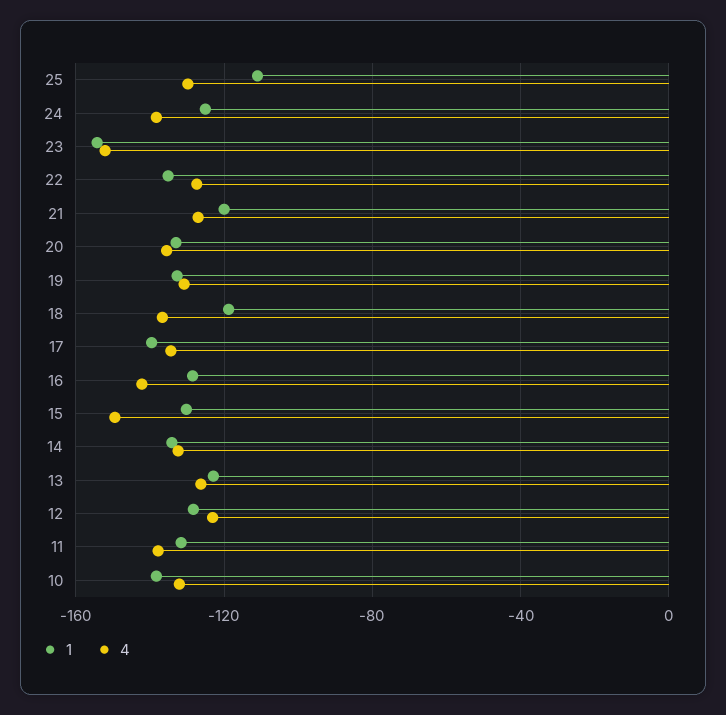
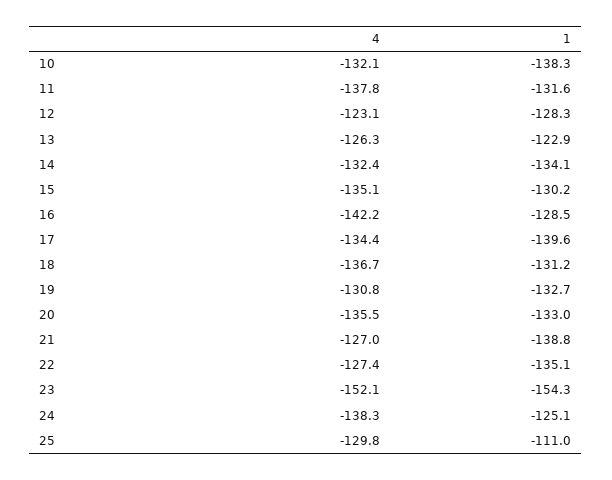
1, 21: -120 -> -138.8
1, 18: -120 -> -131.2
4, 15: -150 -> -135.1

